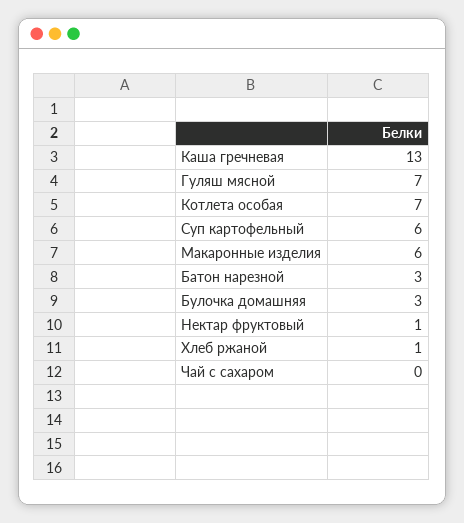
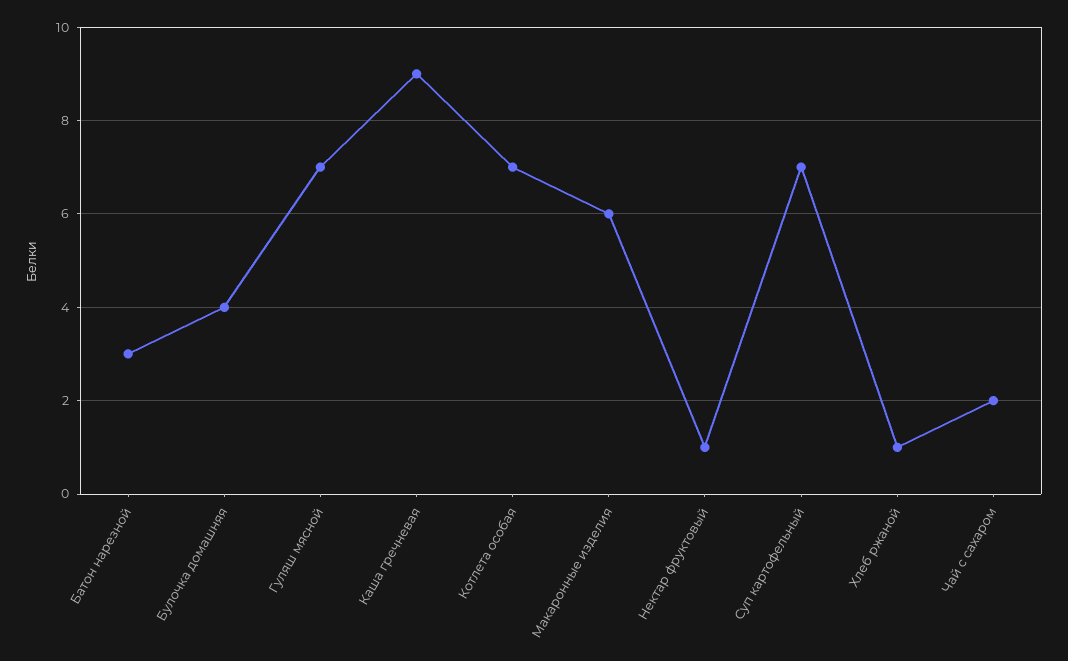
Каша гречневая: 13 -> 9
Суп картофельный: 6 -> 7
Булочка домашняя: 3 -> 4
Чай с сахаром: 0 -> 2

